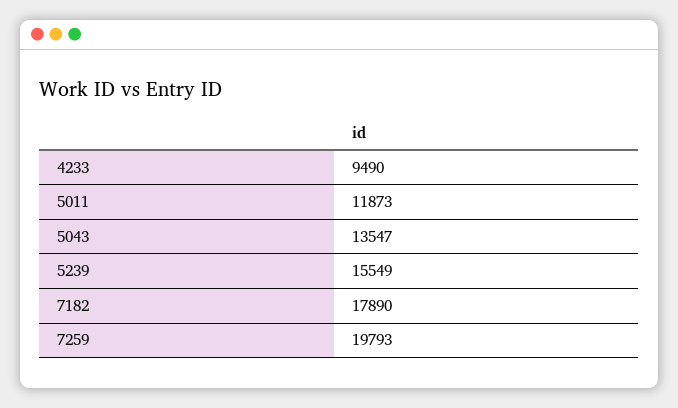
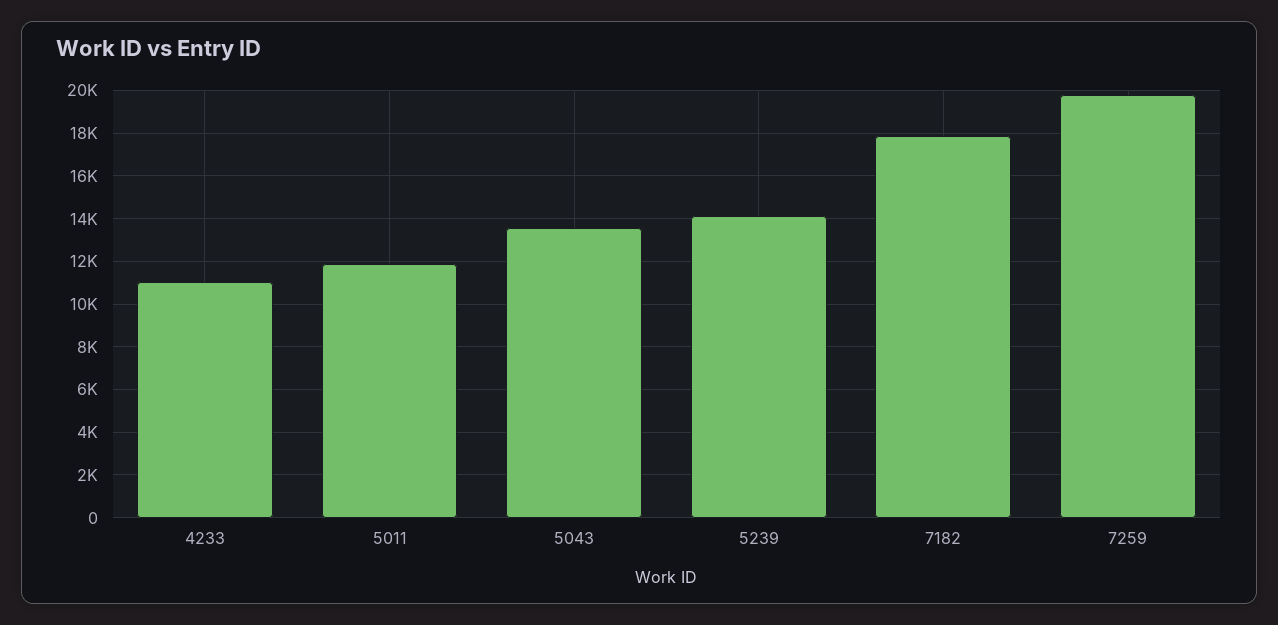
4233: 9490 -> 11000
5239: 15549 -> 14000

